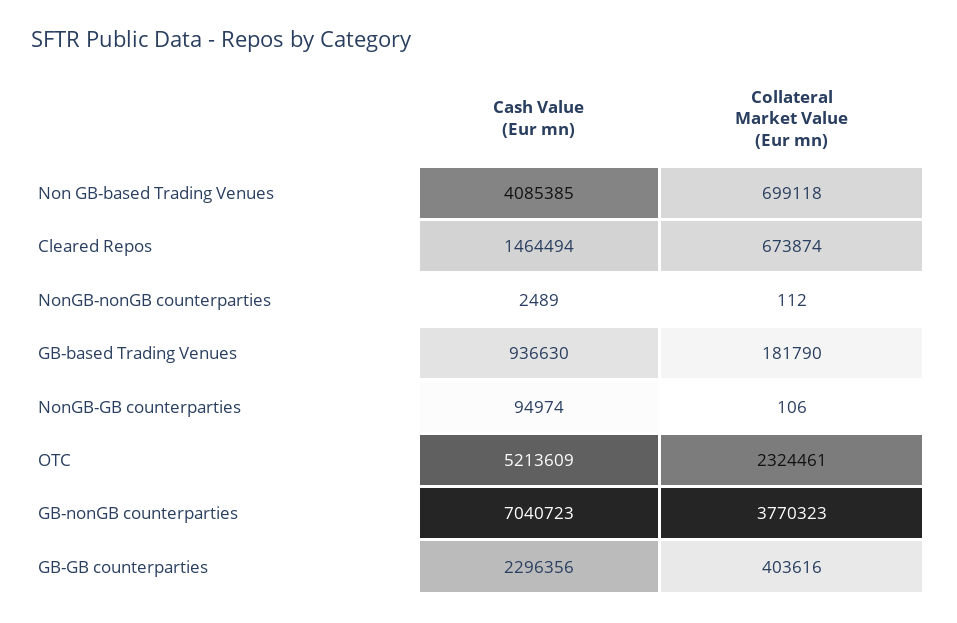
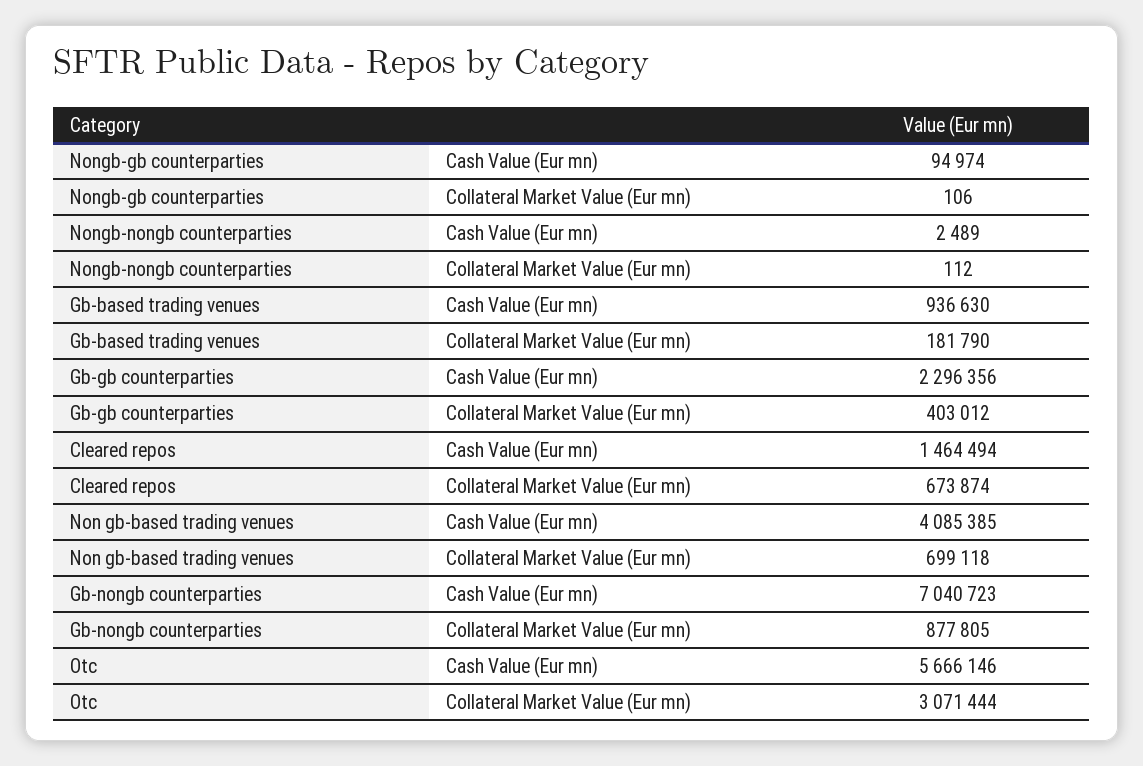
Cash Value (Eur mn), OTC: 5213609 -> 5666146
Collateral Market Value (Eur mn), OTC: 2324461 -> 3071444
Collateral Market Value (Eur mn), GB-nonGB counterparties: 3770323 -> 877805
Collateral Market Value (Eur mn), GB-GB counterparties: 403616 -> 403012

